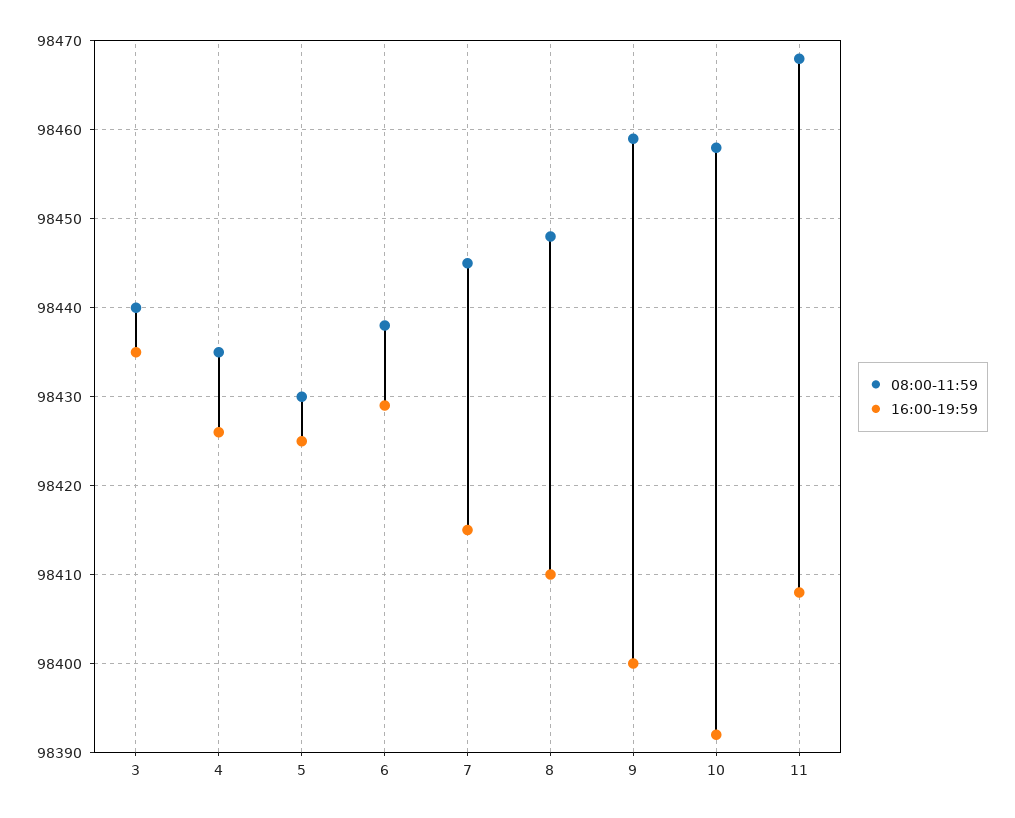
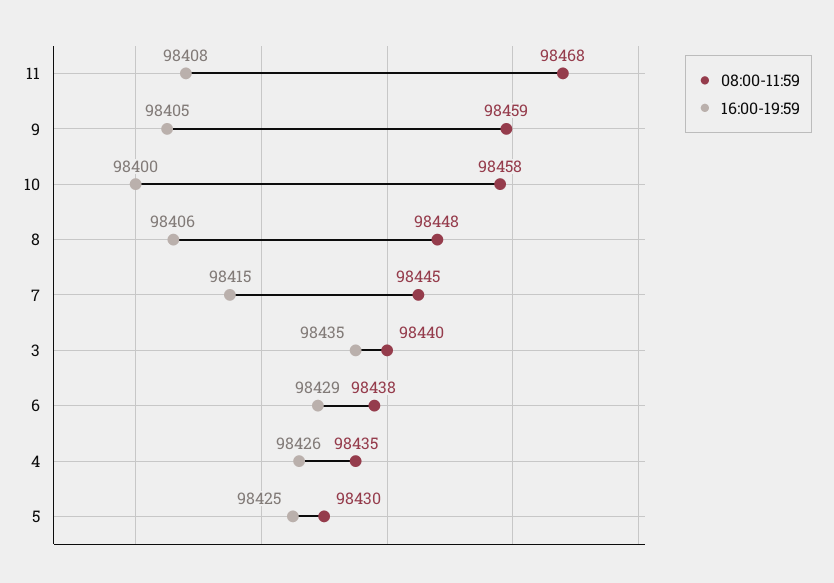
16:00-19:59, 8: 98410 -> 98406
16:00-19:59, 9: 98400 -> 98405
16:00-19:59, 10: 98392 -> 98400

